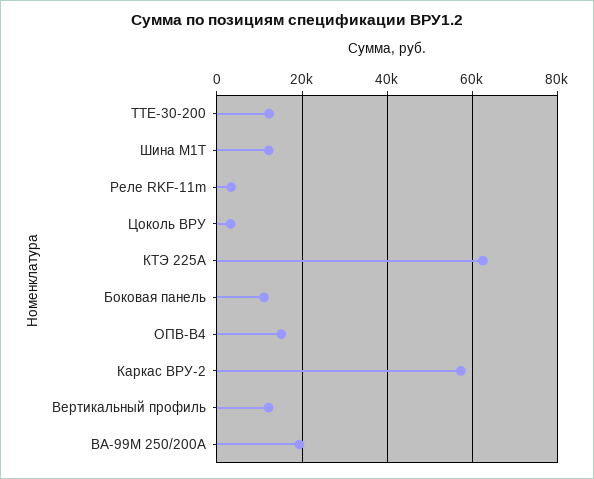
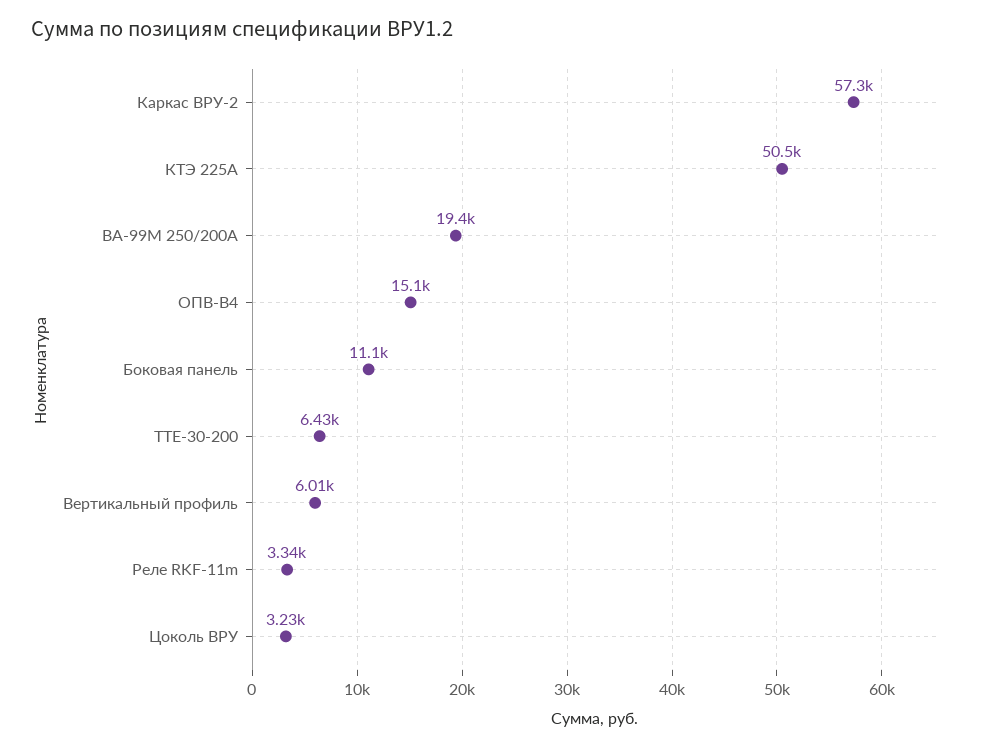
ТТЕ-30-200: 12000 -> 6430
Шина М1T: 12000 -> none
КТЭ 225А: 62000 -> 50500
Вертикальный профиль: 12000 -> 6010

